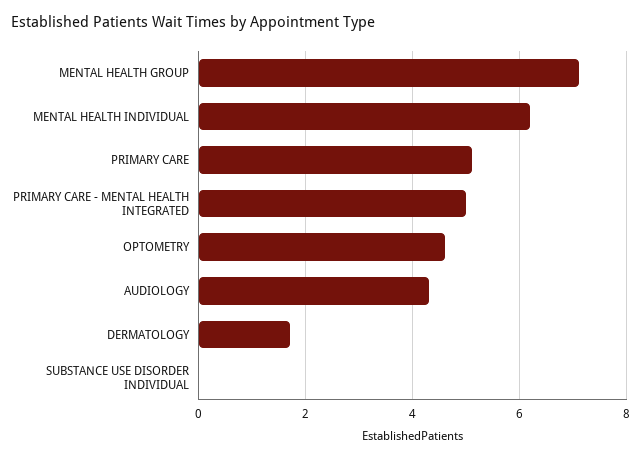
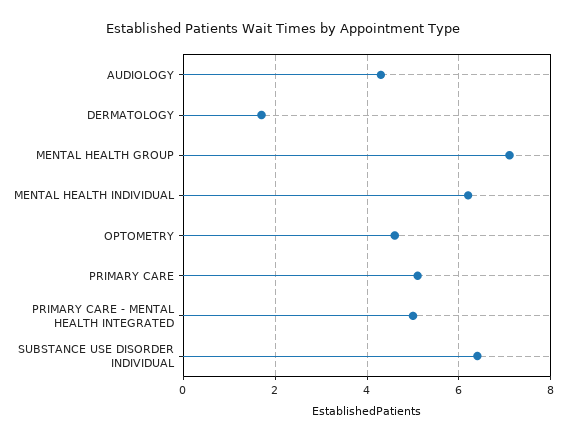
SUBSTANCE USE DISORDER INDIVIDUAL: 0 -> 6.5

